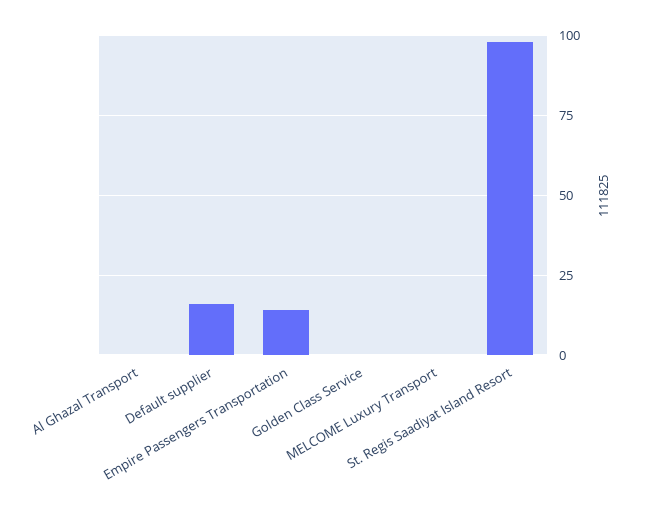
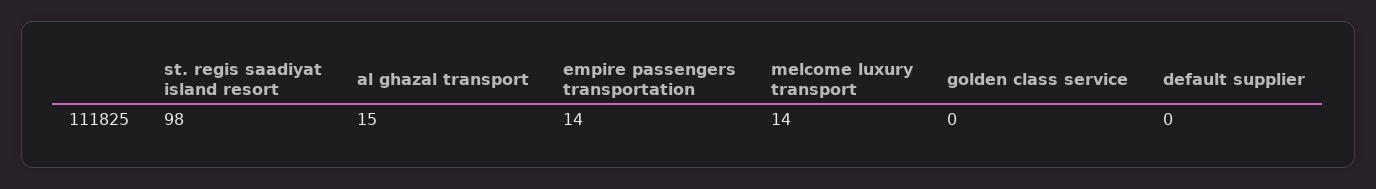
Al Ghazal Transport: 0 -> 15
Default supplier: 15 -> 0
MELCOME Luxury Transport: 0 -> 14

